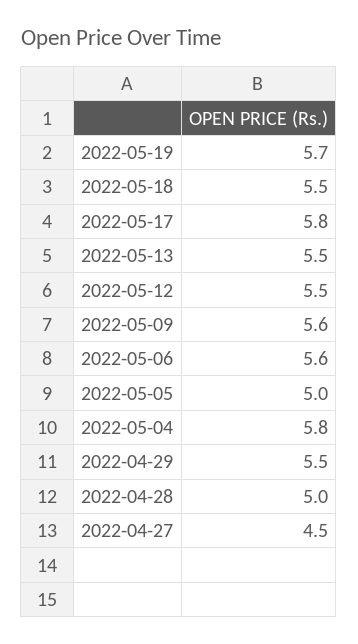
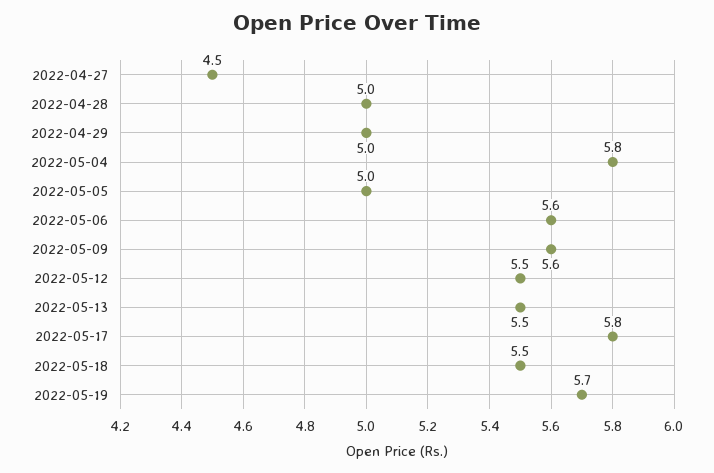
2022-04-29: 5.5 -> 5

